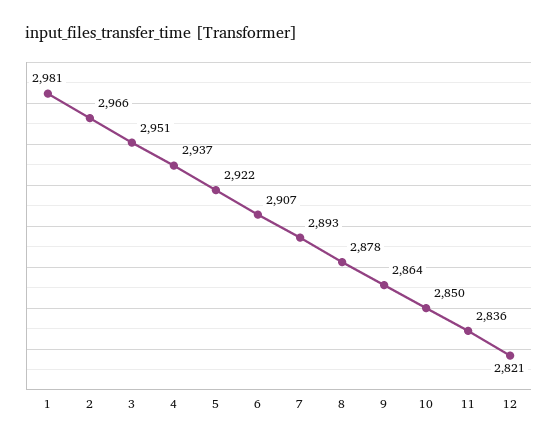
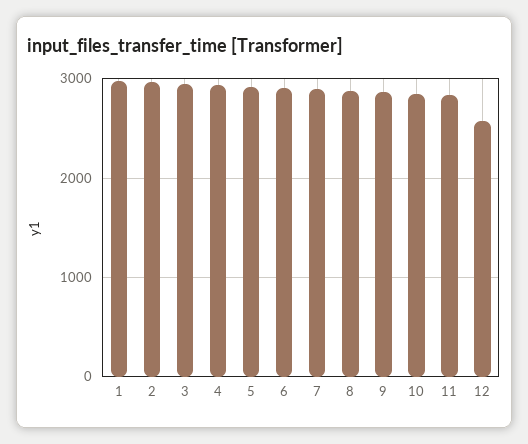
12: 2821 -> 2600

